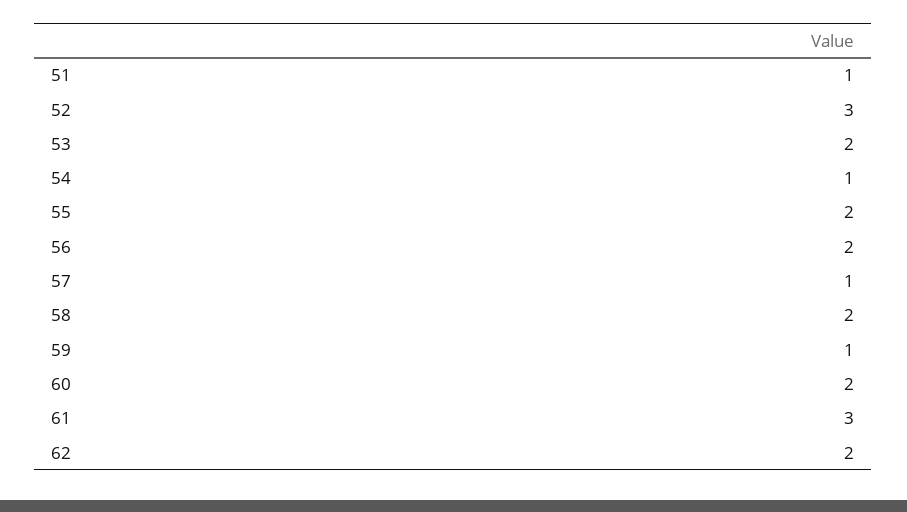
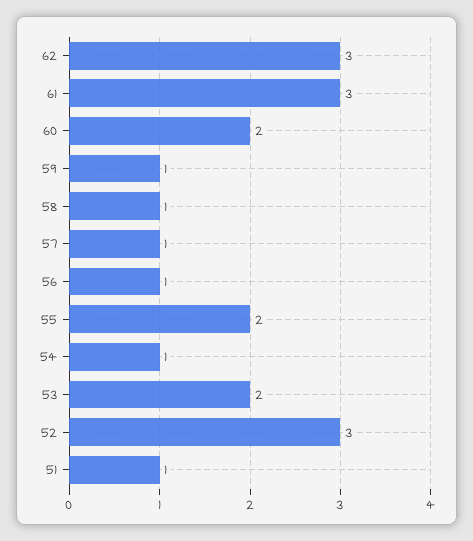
56: 2 -> 1
58: 2 -> 1
62: 2 -> 3

